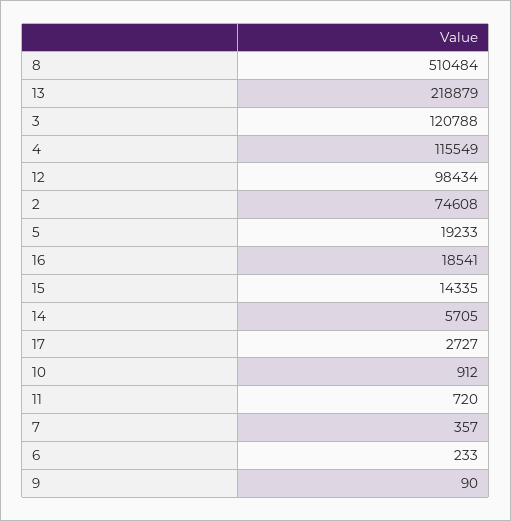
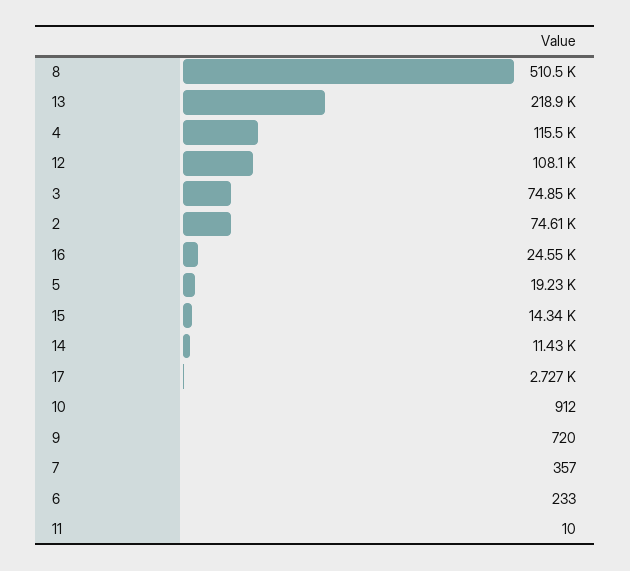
3: 120788 -> 74850
12: 98434 -> 108100
16: 18541 -> 24550
14: 5705 -> 11430
11: 720 -> 10
9: 90 -> 720

